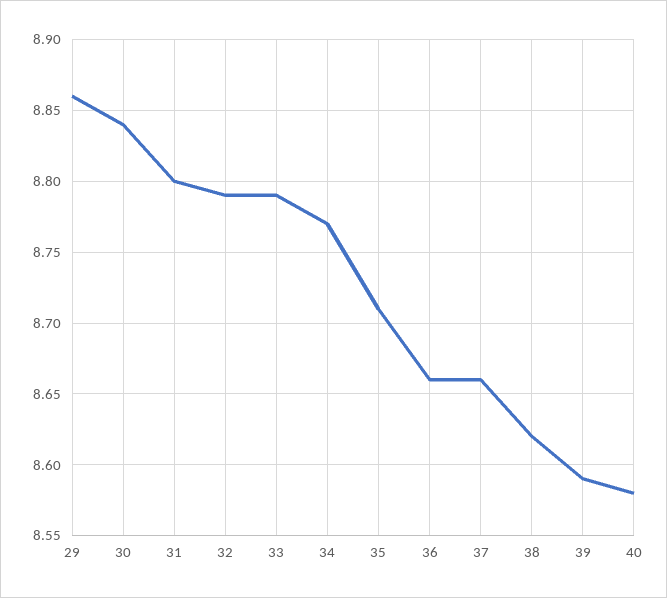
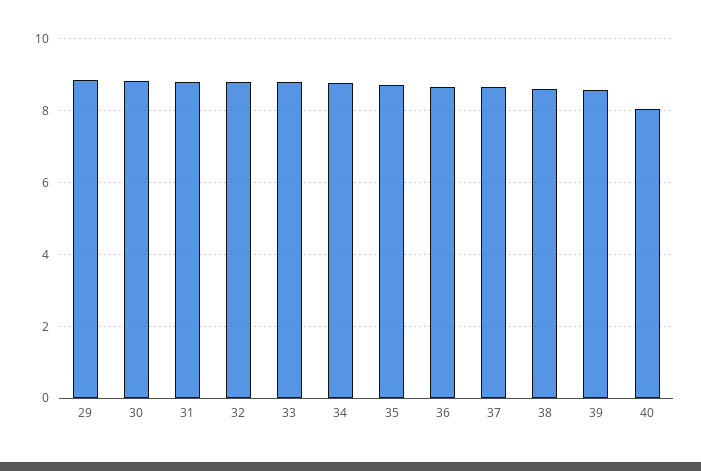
40: 8.58 -> 8

